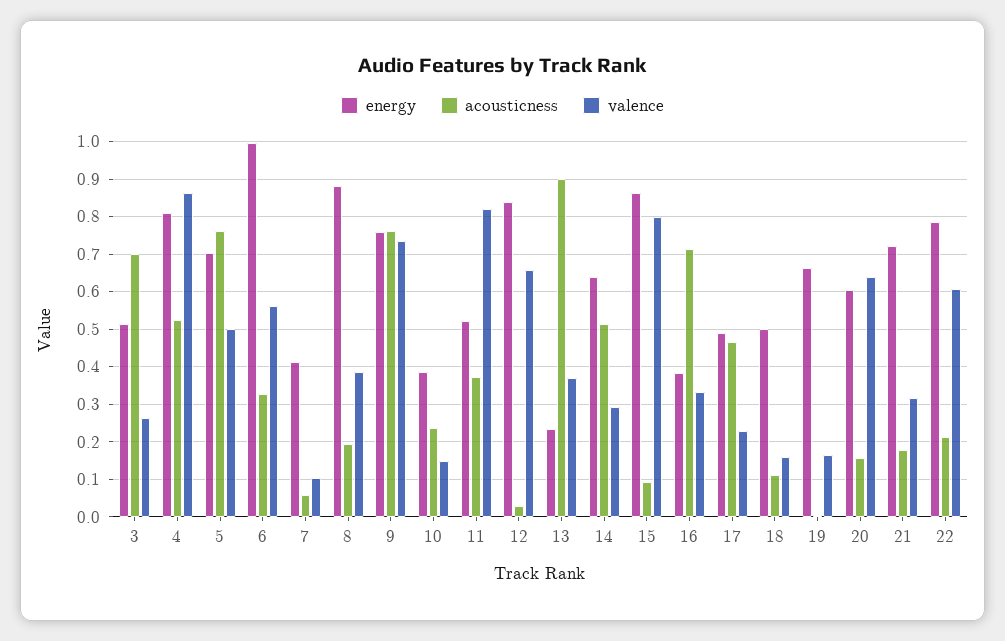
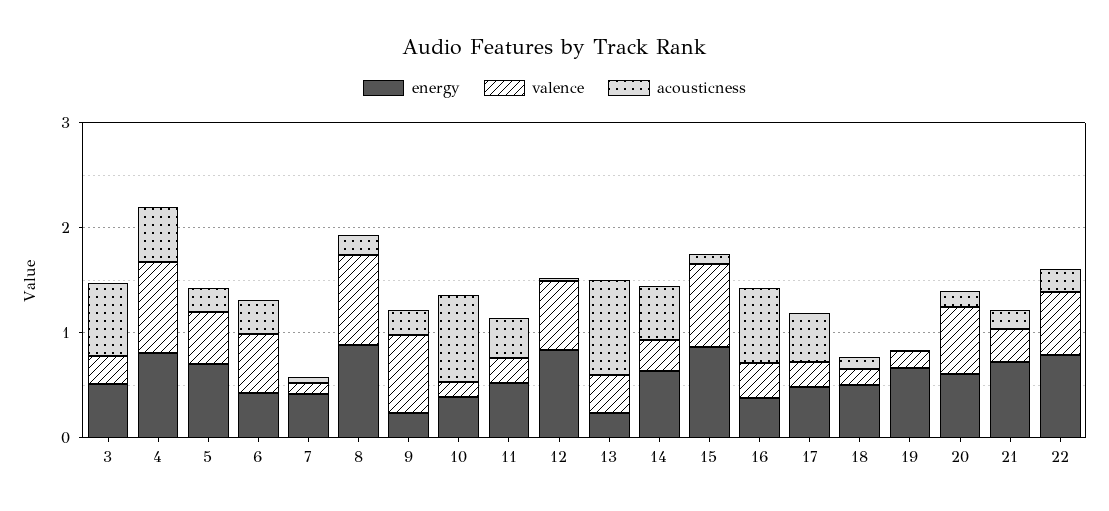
acousticness, 5: 0.76 -> 0.2
energy, 6: 1 -> 0.4
valence, 8: 0.38 -> 0.8
energy, 9: 0.76 -> 0.2
acousticness, 9: 0.76 -> 0.2
acousticness, 10: 0.24 -> 0.8
valence, 11: 0.82 -> 0.2

